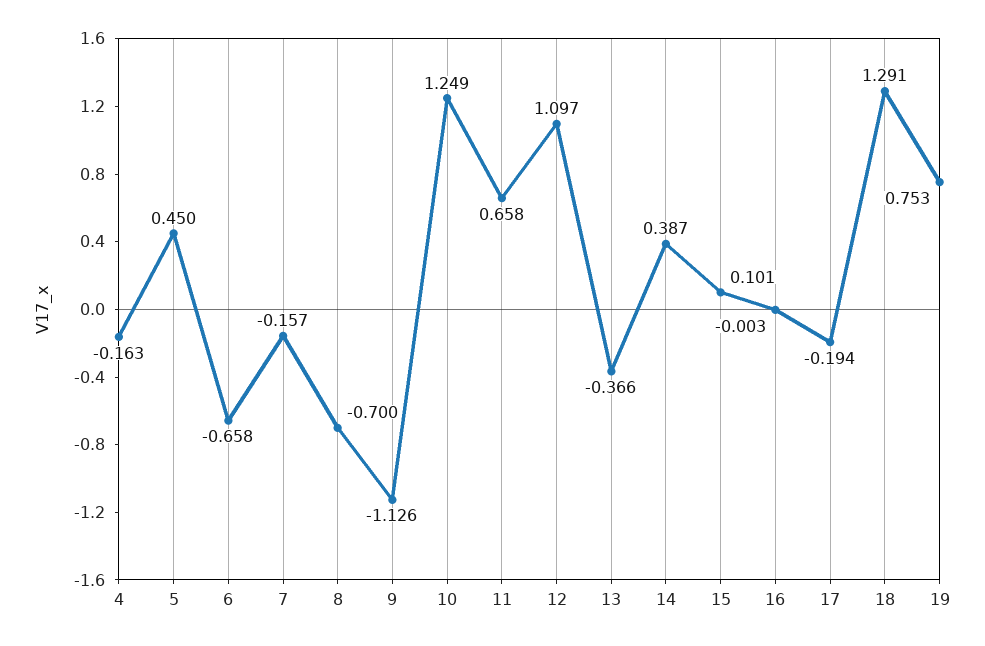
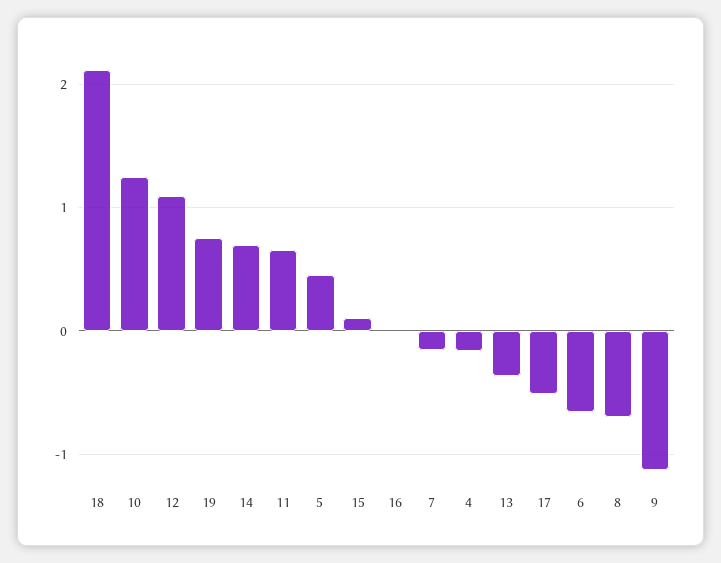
14: 0.387 -> 0.7
17: -0.194 -> -0.5
18: 1.291 -> 2.1

